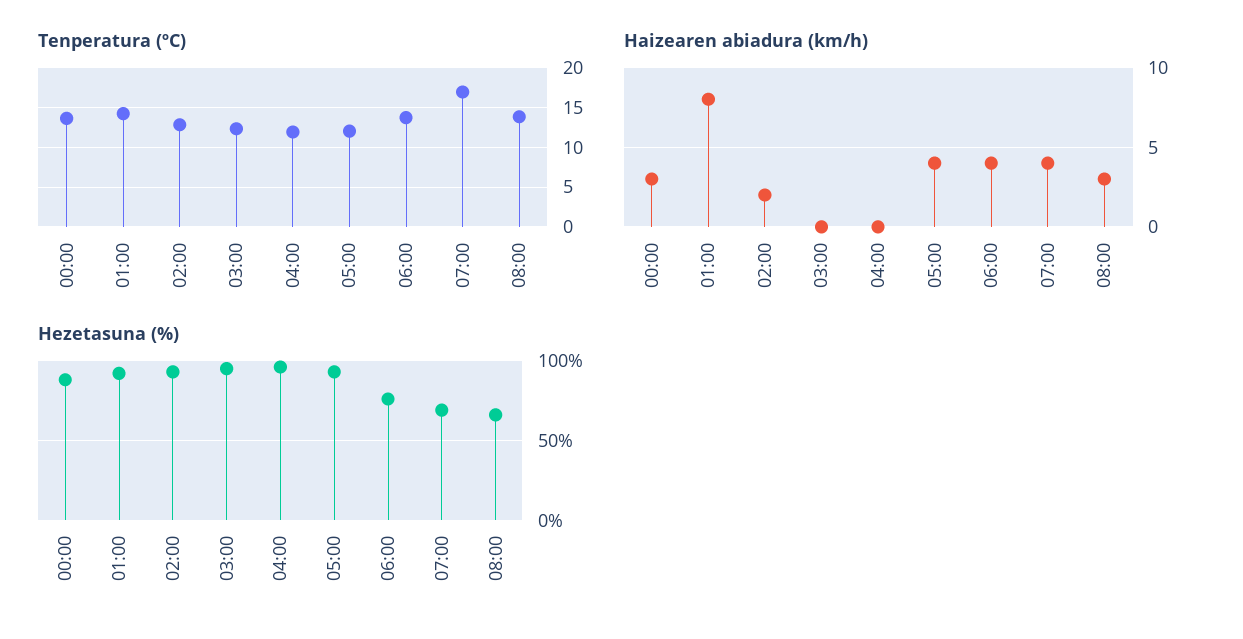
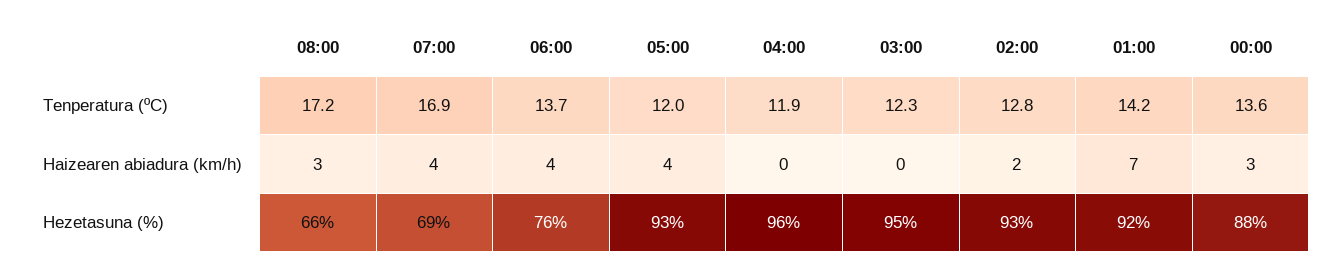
Tenperatura (ºC), 08:00: 14 -> 17.2
Haizearen abiadura (km/h), 01:00: 8 -> 7

